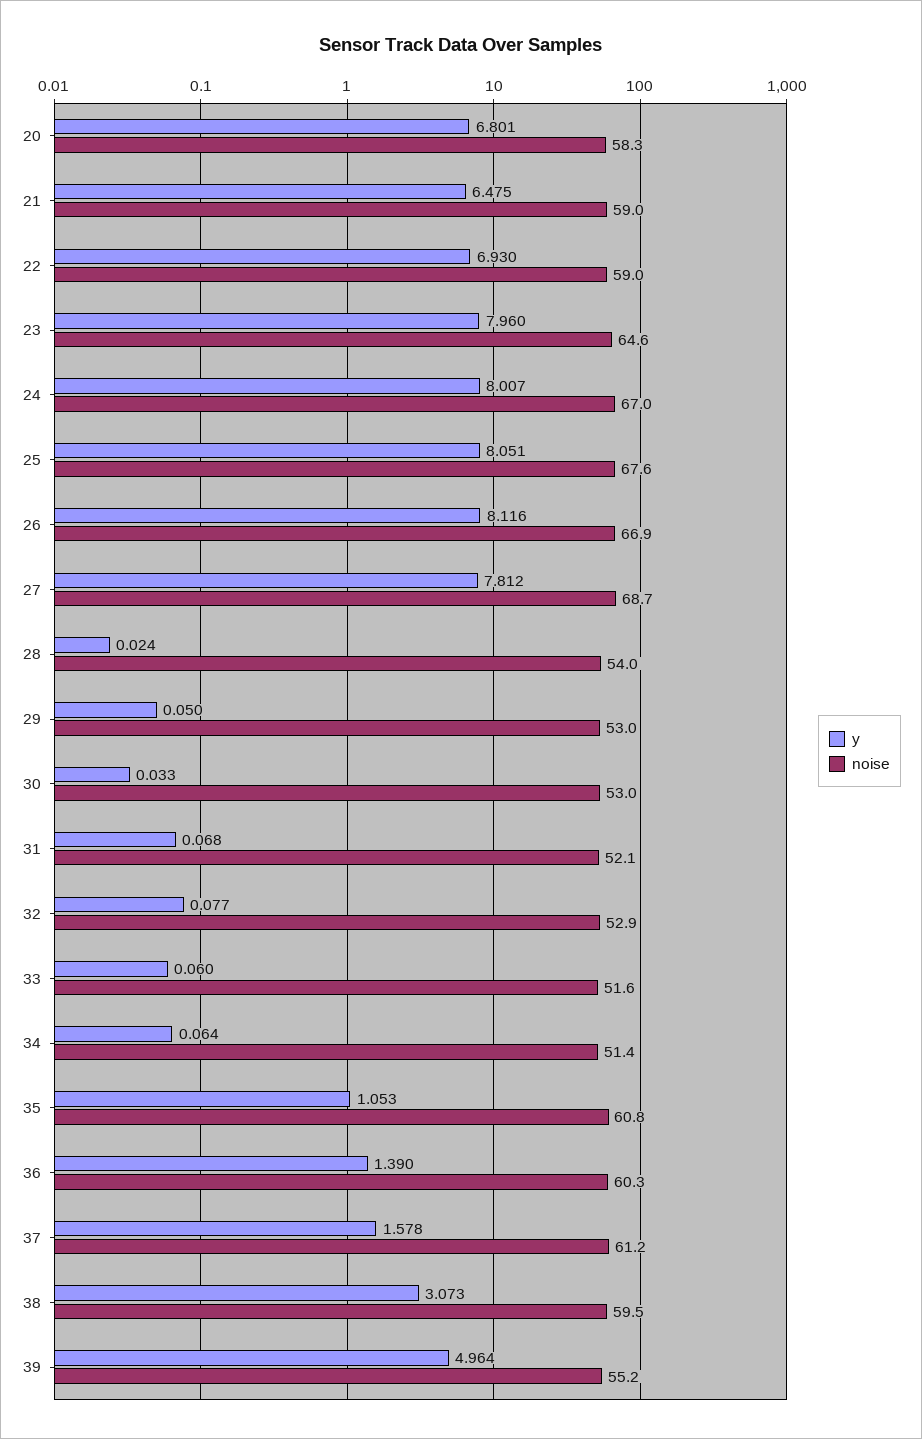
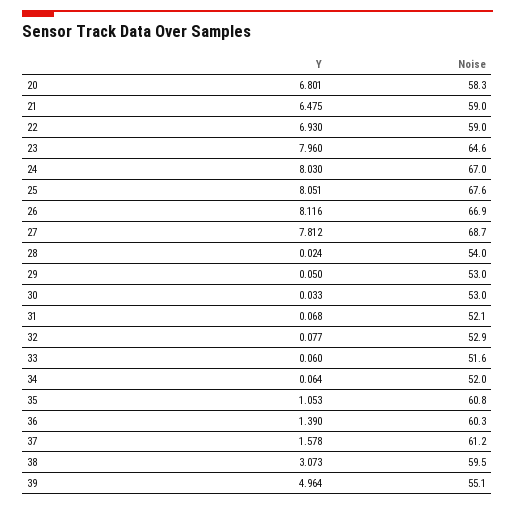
y, 24: 8.007 -> 8.03
noise, 34: 51.4 -> 52
noise, 39: 55.2 -> 55.1

